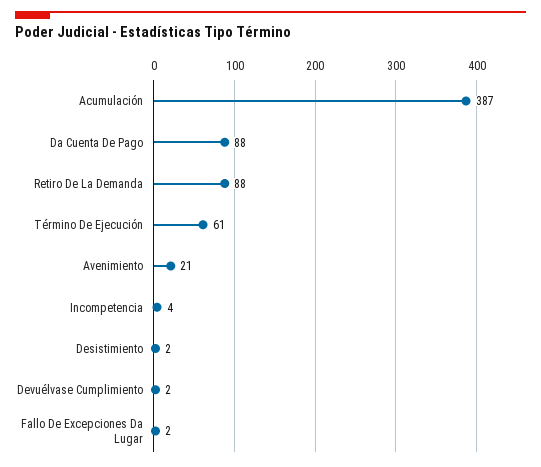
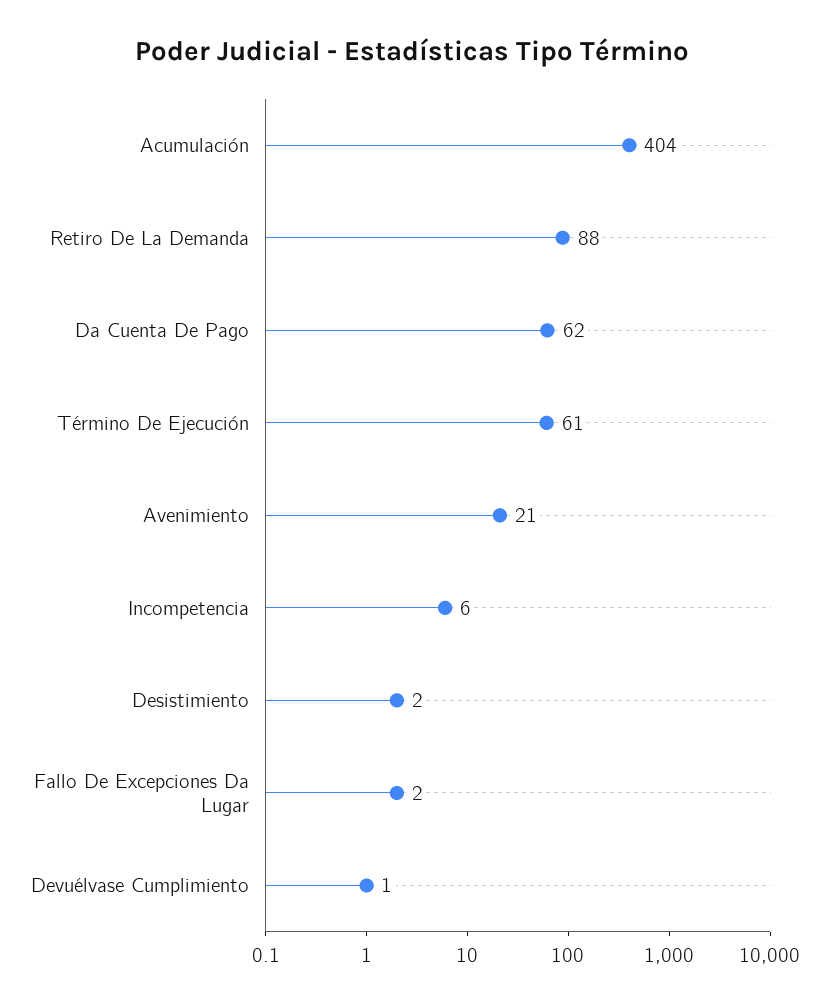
Acumulación: 387 -> 404
Da Cuenta De Pago: 88 -> 62
Incompetencia: 4 -> 6
Devuélvase Cumplimiento: 2 -> 1

